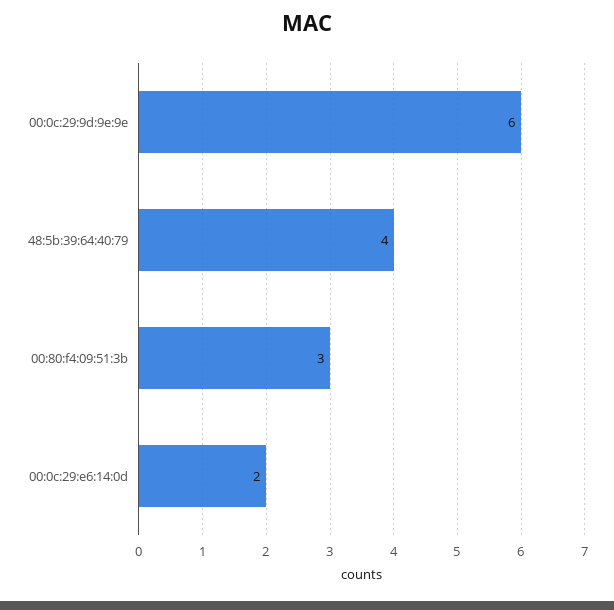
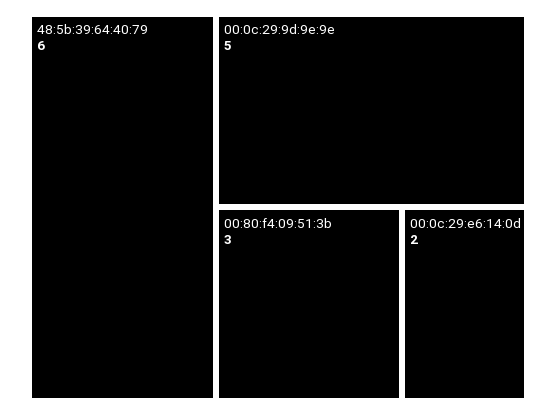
00:0c:29:9d:9e:9e: 6 -> 5
48:5b:39:64:40:79: 4 -> 6

